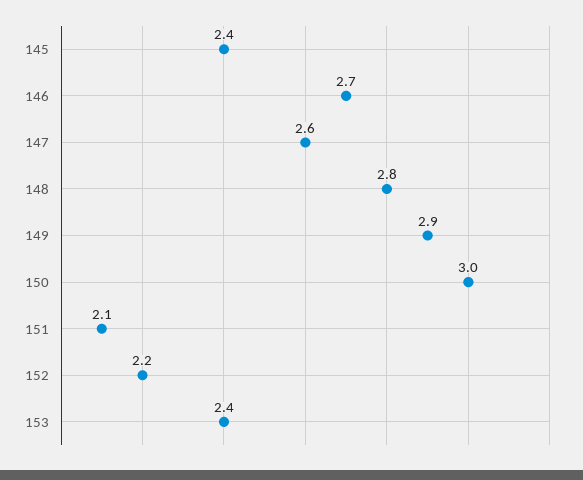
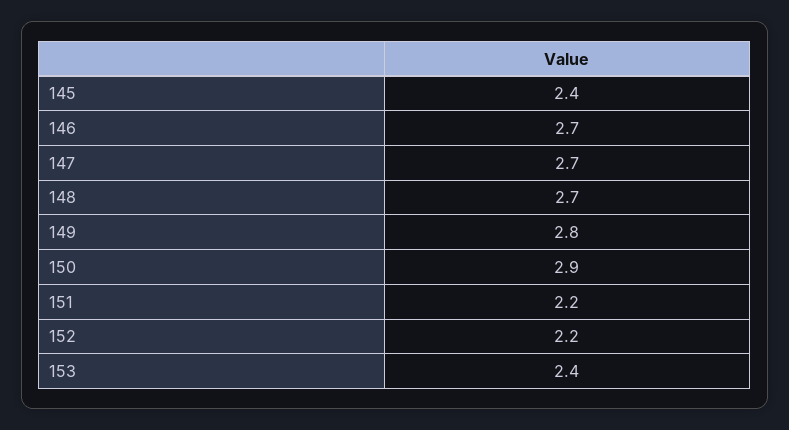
147: 2.6 -> 2.7
148: 2.8 -> 2.7
149: 2.9 -> 2.8
150: 3 -> 2.9
151: 2.1 -> 2.2

